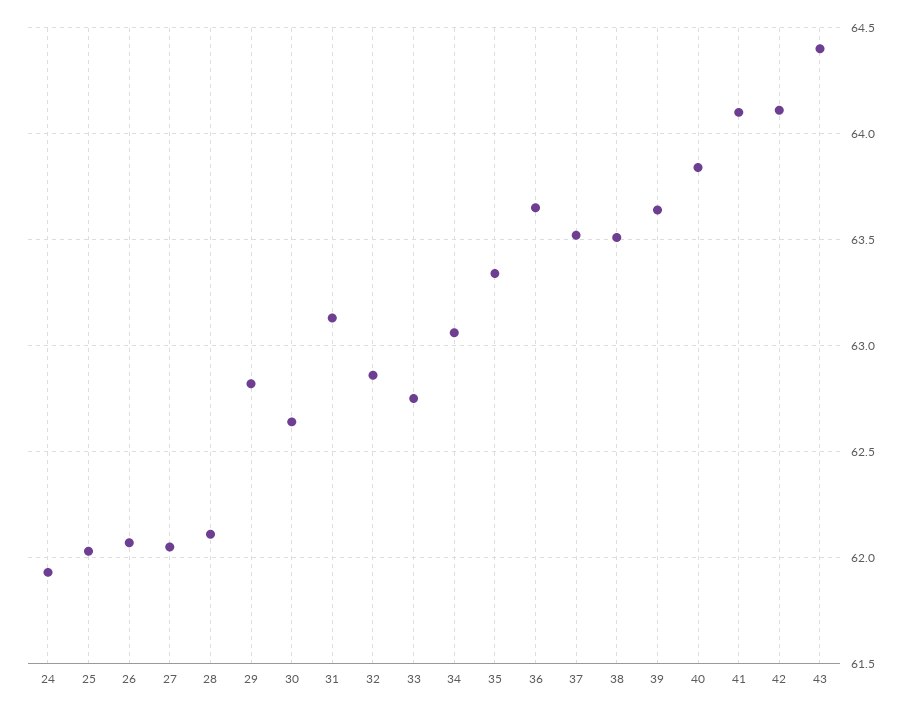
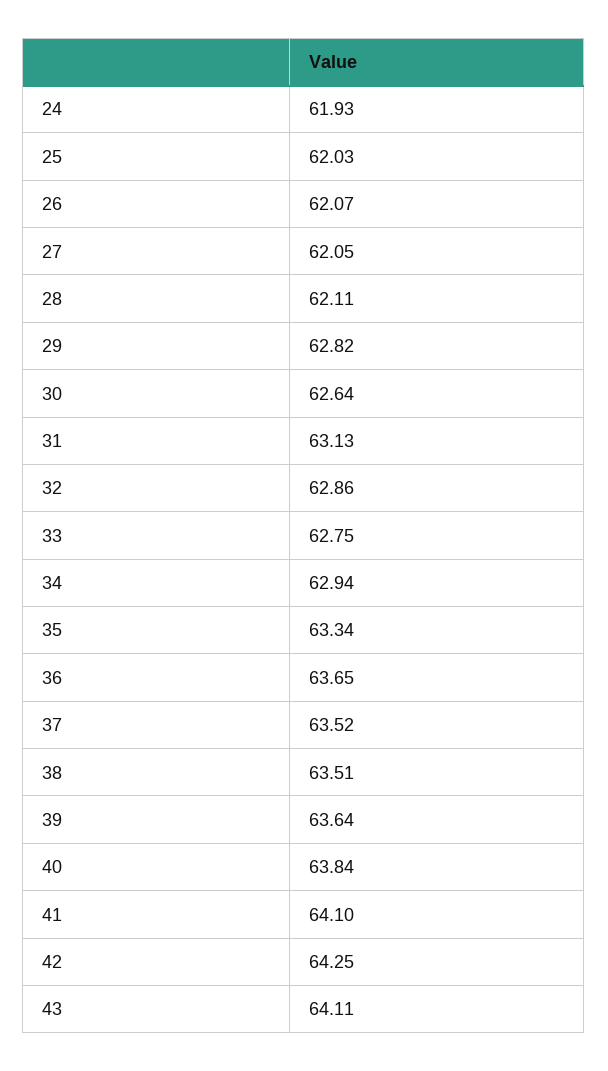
34: 63.05 -> 62.94
42: 64.1 -> 64.25
43: 64.4 -> 64.11

